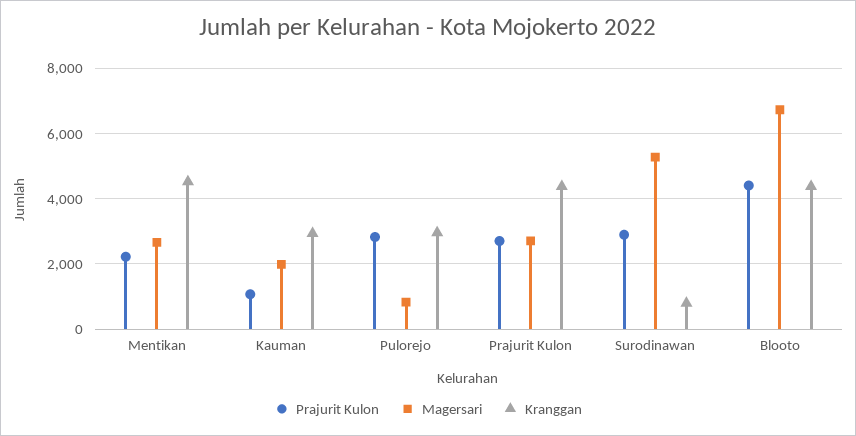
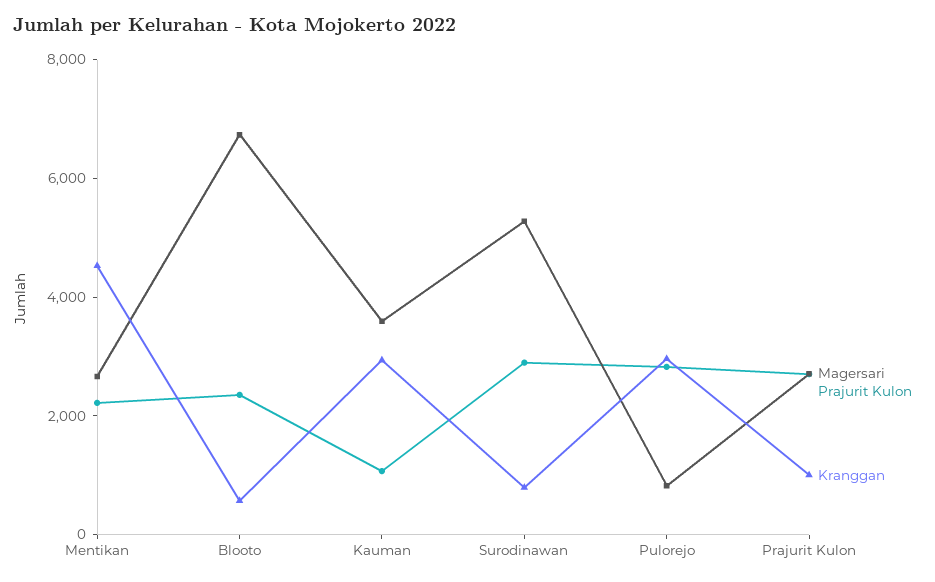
Magersari, Kauman: 2000 -> 3500
Kranggan, Prajurit Kulon: 4400 -> 1000
Prajurit Kulon, Blooto: 4400 -> 2500
Kranggan, Blooto: 4400 -> 500

